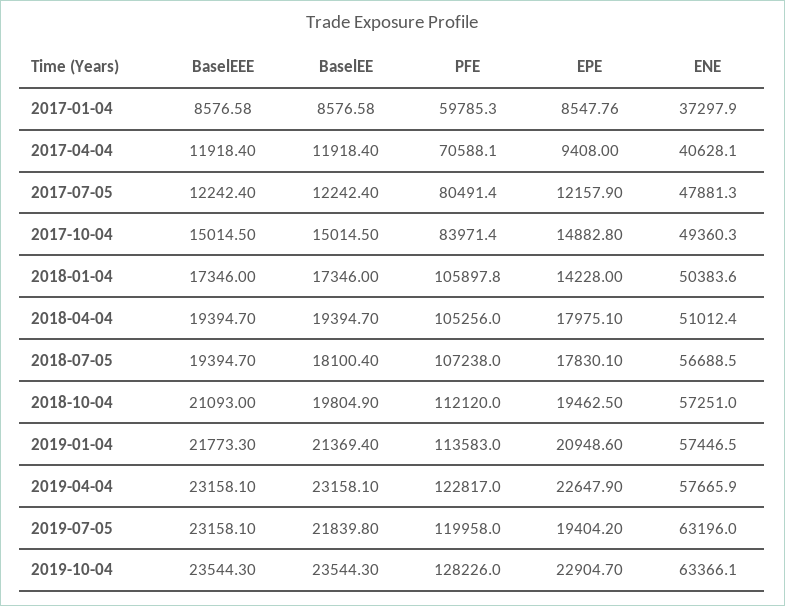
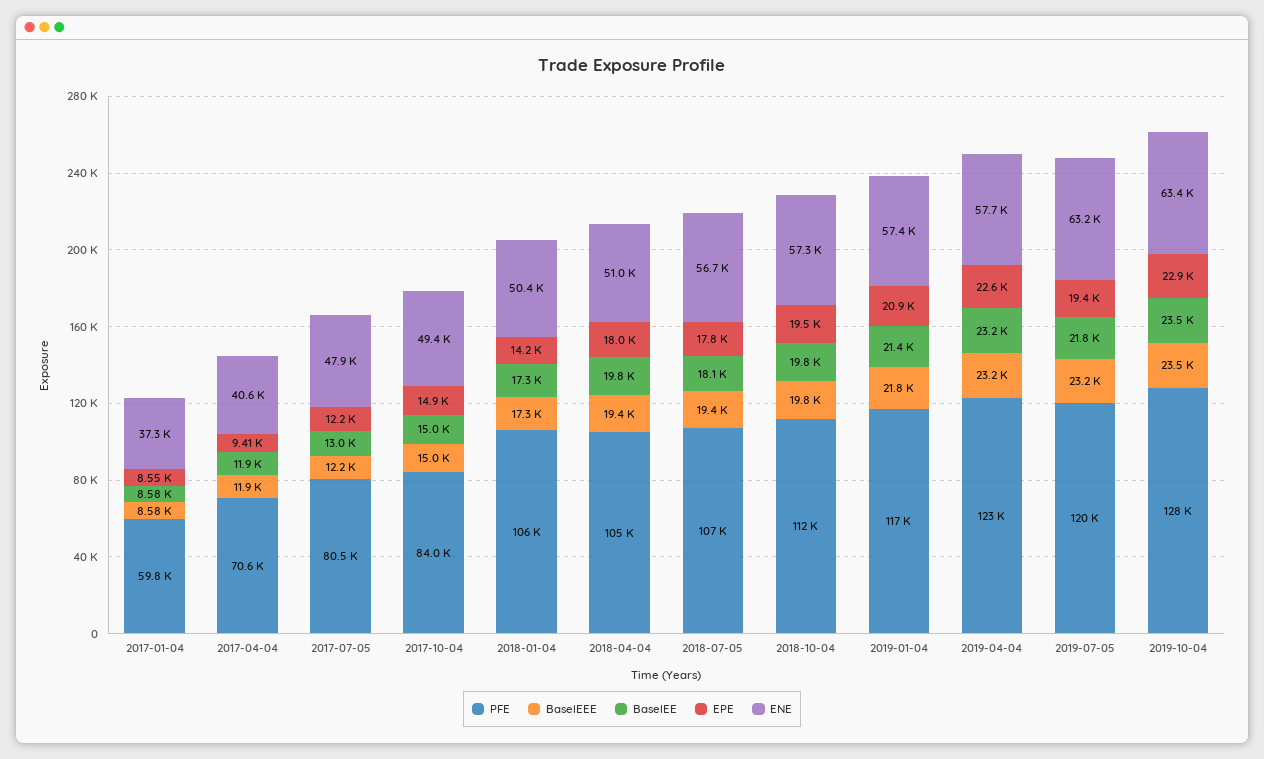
BaselEE, 2017-07-05: 12242.4 -> 13000
BaselEE, 2018-04-04: 19394.7 -> 19800
BaselEEE, 2018-10-04: 21093 -> 19800
PFE, 2019-01-04: 113583 -> 117000

